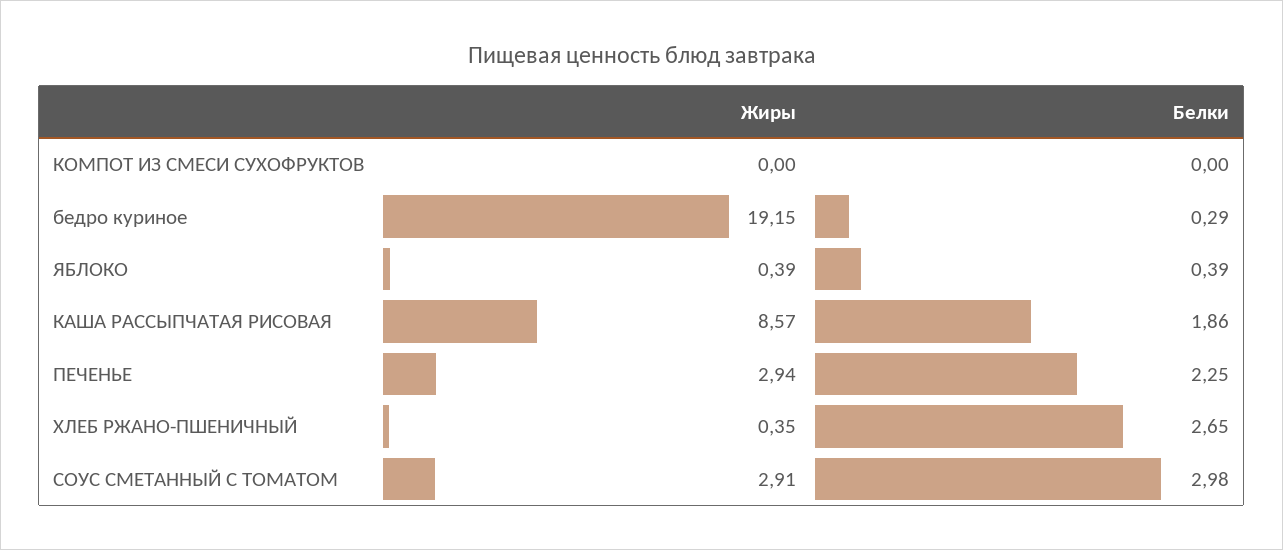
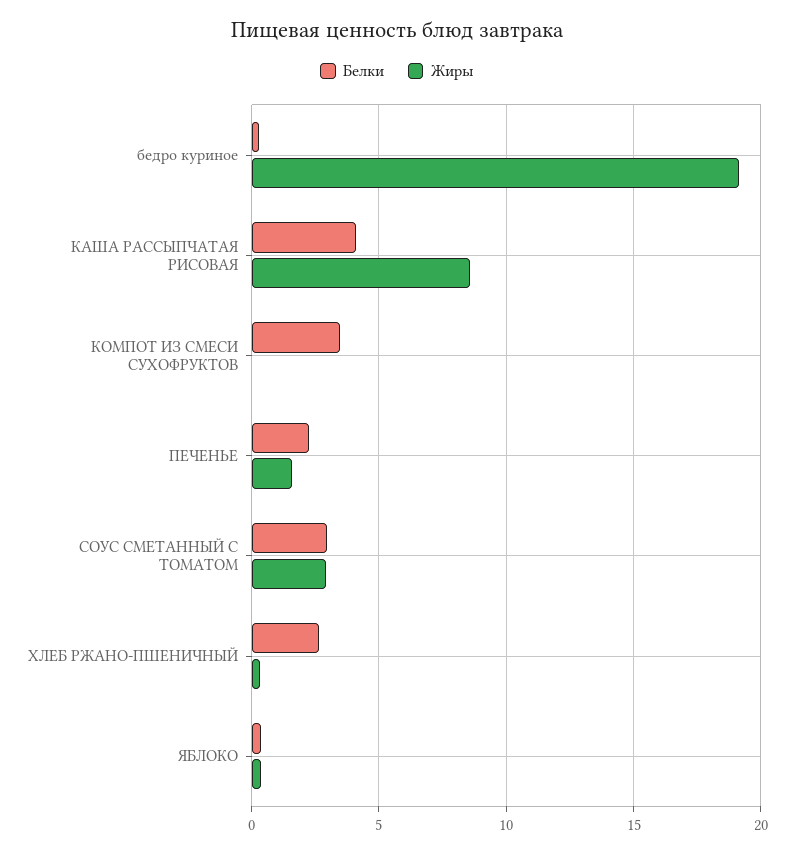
Белки, КОМПОТ ИЗ СМЕСИ СУХОФРУКТОВ: 0 -> 3.5
Белки, КАША РАССЫПЧАТАЯ РИСОВАЯ: 1.86 -> 4
Жиры, ПЕЧЕНЬЕ: 2.94 -> 1.5

